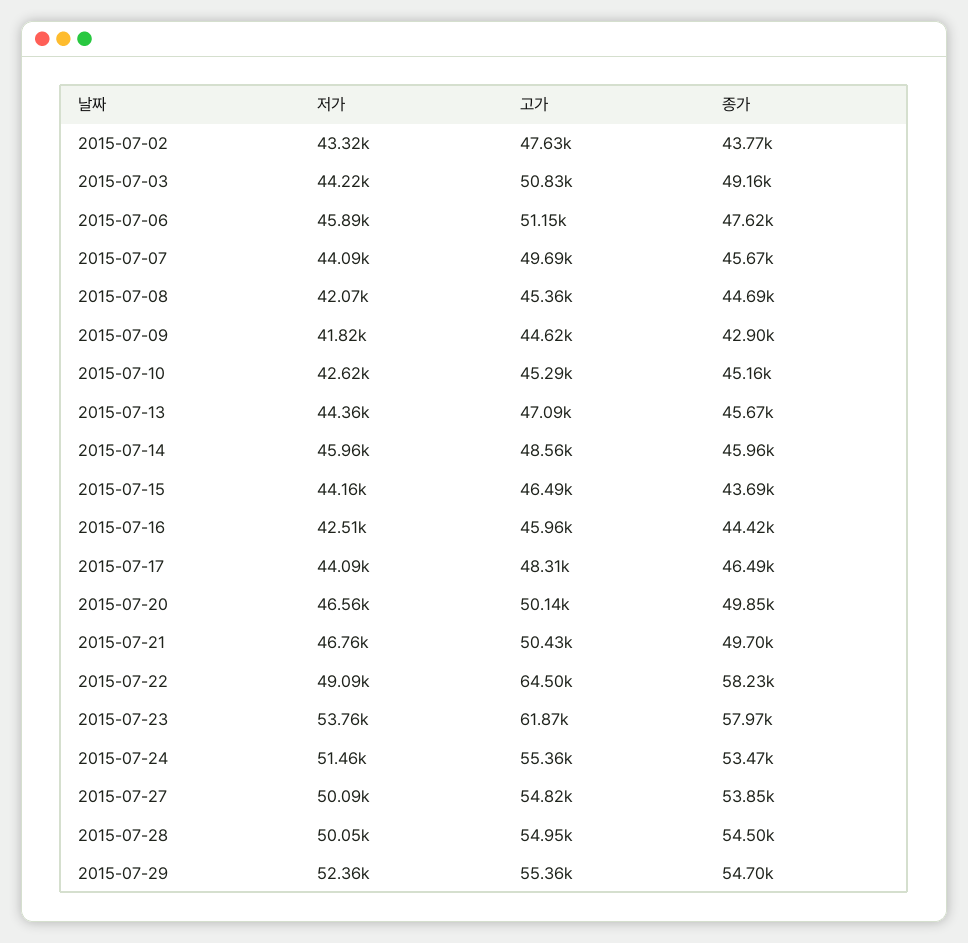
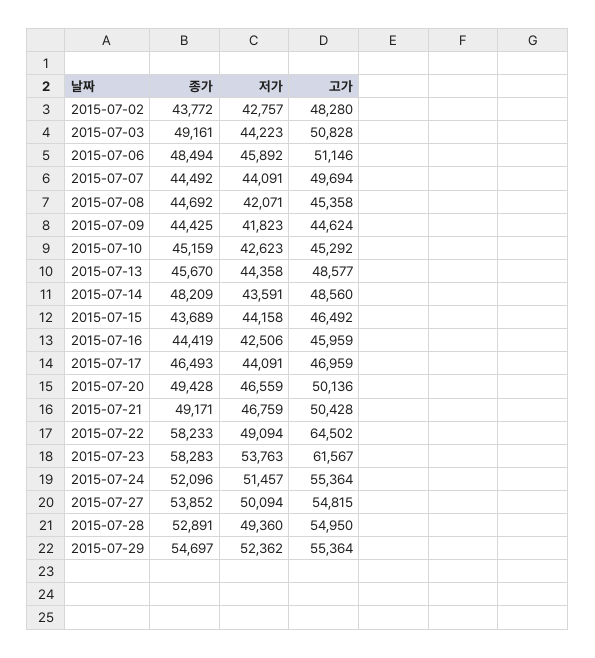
저가, 2015-07-02: 43320 -> 42757
고가, 2015-07-02: 47630 -> 48280
종가, 2015-07-06: 47620 -> 48494
종가, 2015-07-07: 45670 -> 44492
종가, 2015-07-09: 42900 -> 44425
고가, 2015-07-13: 47090 -> 48577
저가, 2015-07-14: 45960 -> 43591
종가, 2015-07-14: 45960 -> 48209
고가, 2015-07-17: 48310 -> 46959
종가, 2015-07-20: 49850 -> 49428
종가, 2015-07-21: 49700 -> 49171
고가, 2015-07-23: 61870 -> 61567
종가, 2015-07-23: 57970 -> 58283
종가, 2015-07-24: 53470 -> 52096
저가, 2015-07-28: 50050 -> 49360
종가, 2015-07-28: 54500 -> 52891

